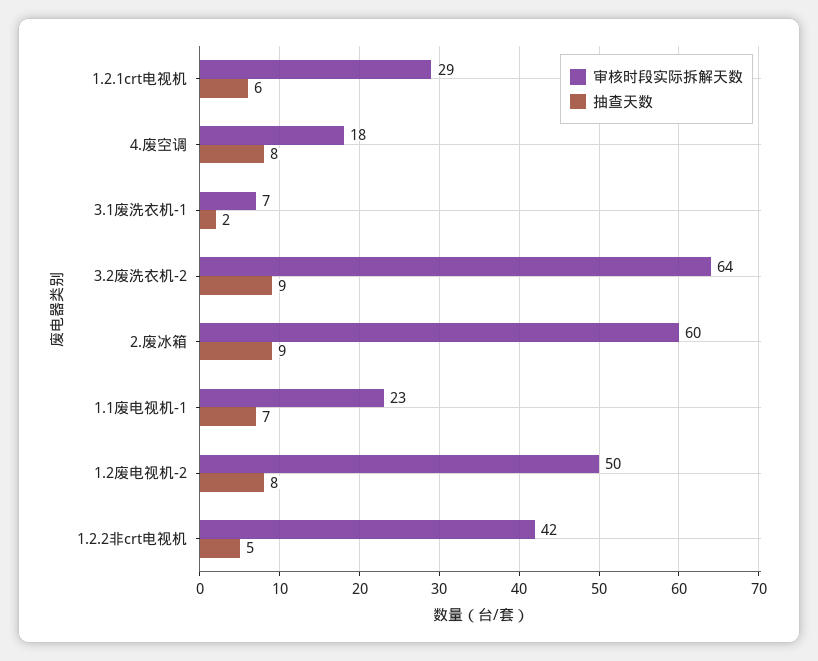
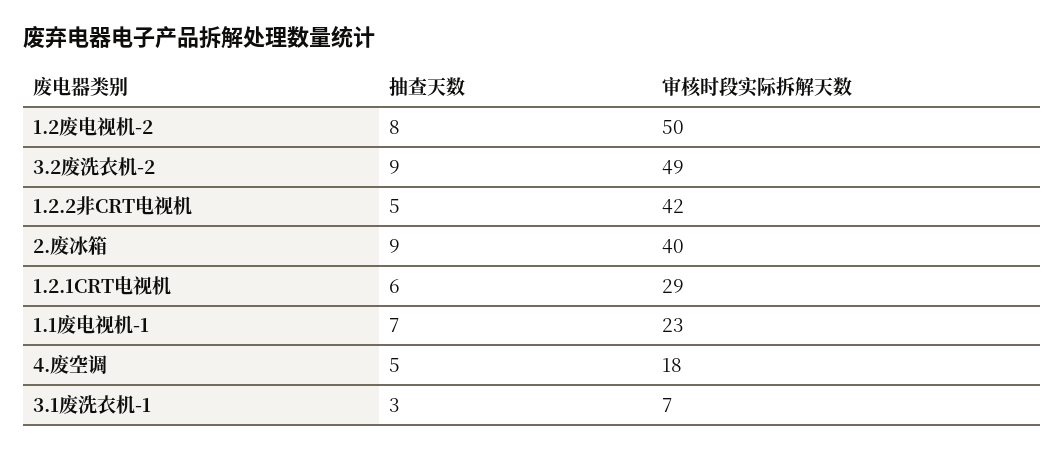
抽查天数, 4.废空调: 8 -> 5
抽查天数, 3.1废洗衣机-1: 2 -> 3
审核时段实际拆解天数, 3.2废洗衣机-2: 64 -> 49
审核时段实际拆解天数, 2.废冰箱: 60 -> 40

